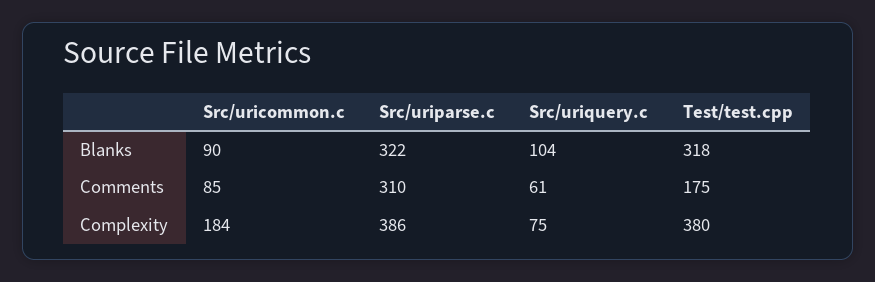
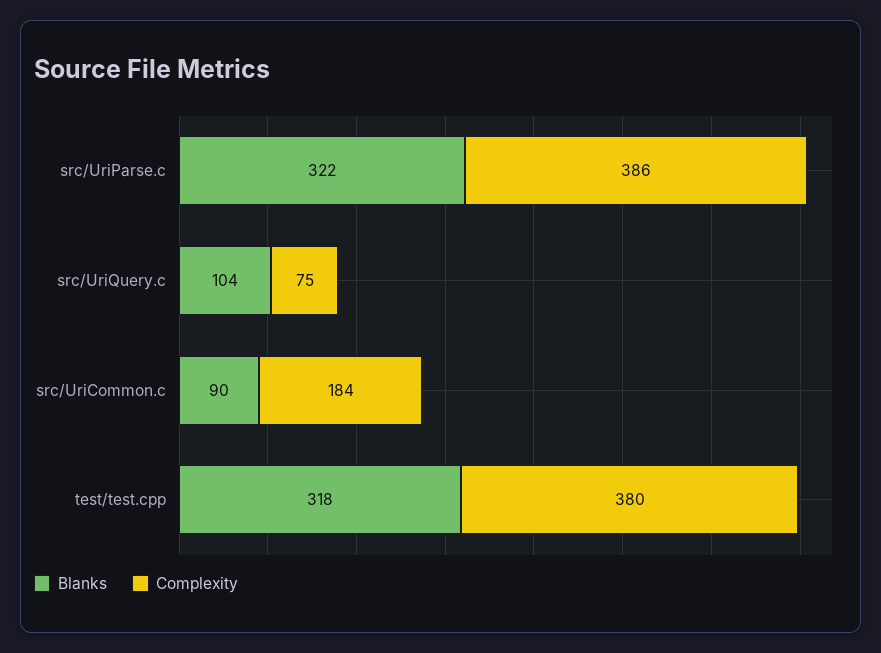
Comments, Src/uricommon.c: 85 -> none
Comments, Src/uriparse.c: 310 -> none
Comments, Src/uriquery.c: 61 -> none
Comments, Test/test.cpp: 175 -> none

